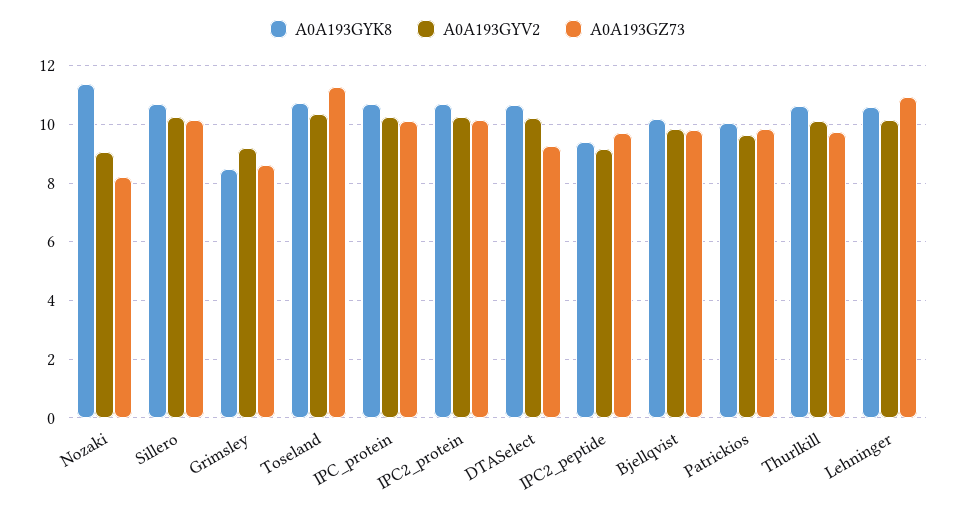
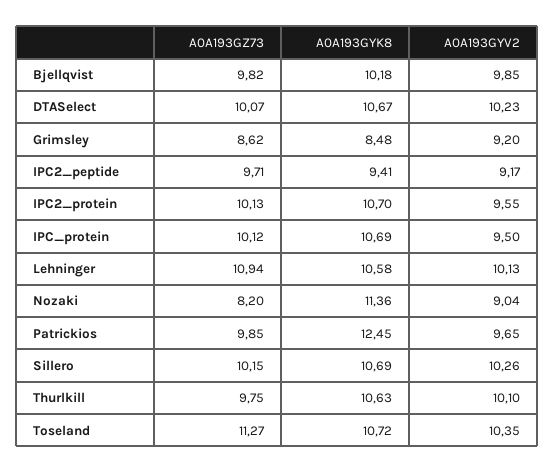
A0A193GYV2, IPC_protein: 10.25 -> 9.5
A0A193GYV2, IPC2_protein: 10.25 -> 9.55
A0A193GZ73, DTASelect: 9.25 -> 10.07
A0A193GYK8, Patrickios: 10 -> 12.45

